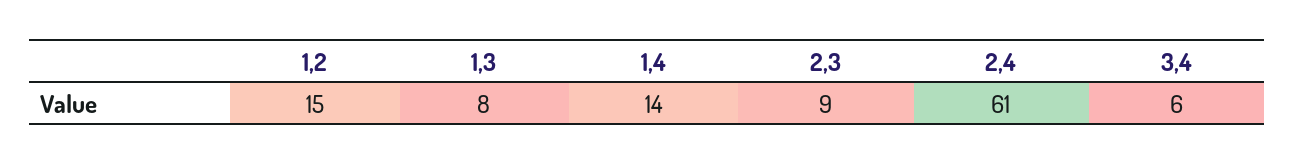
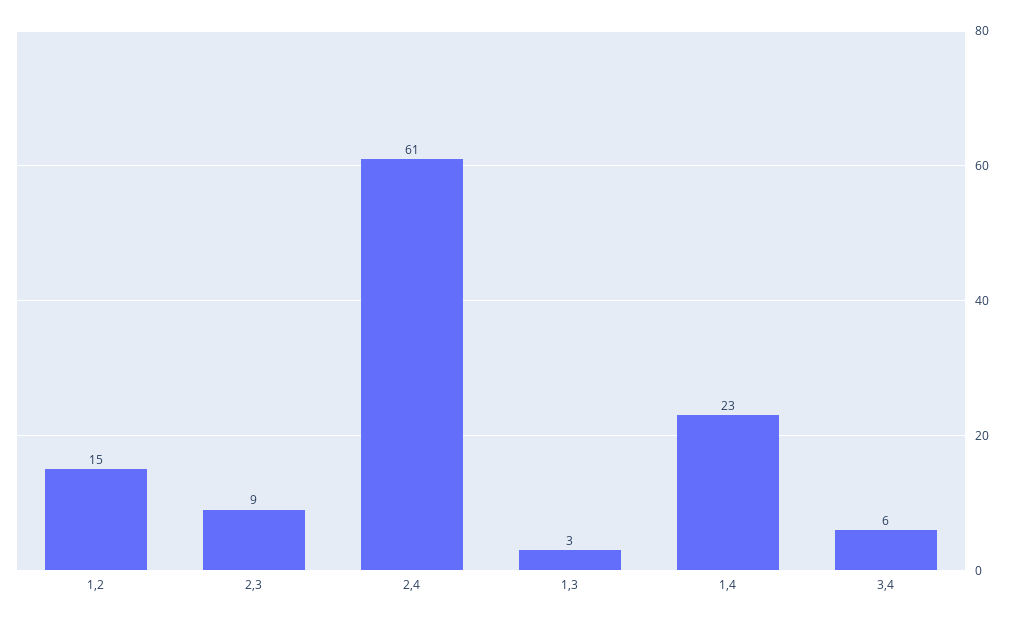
1,3: 8 -> 3
1,4: 14 -> 23

